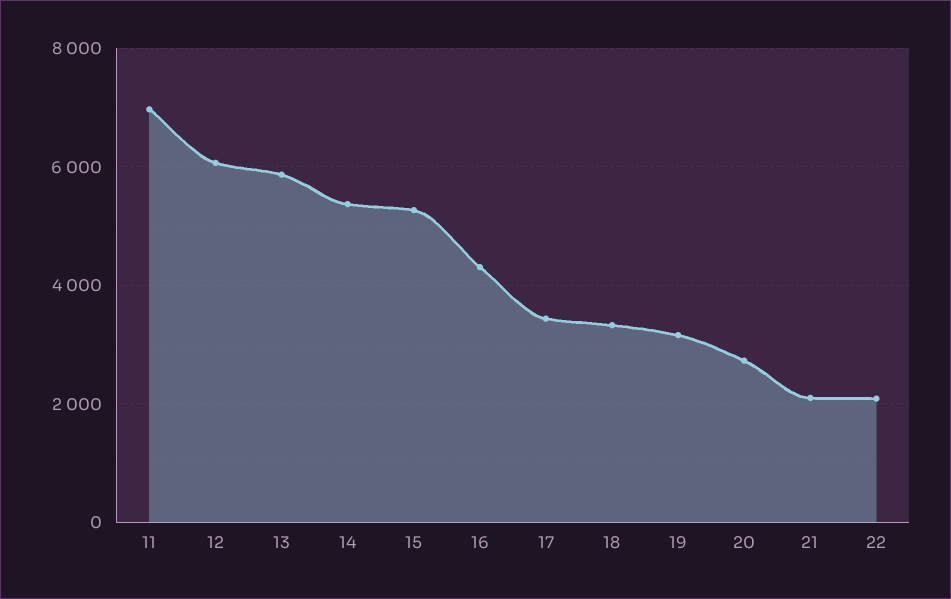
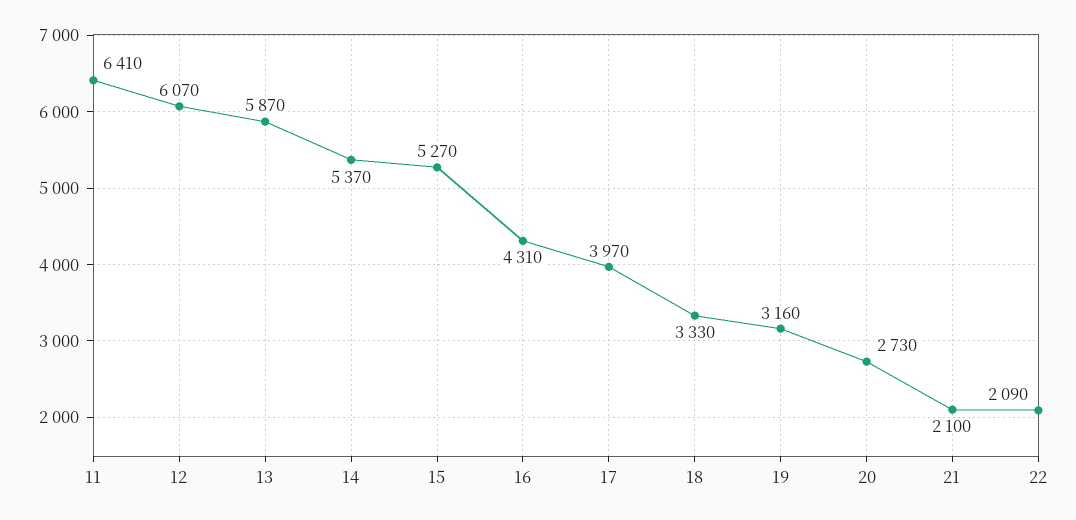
11: 7000 -> 6410
17: 3400 -> 3970

